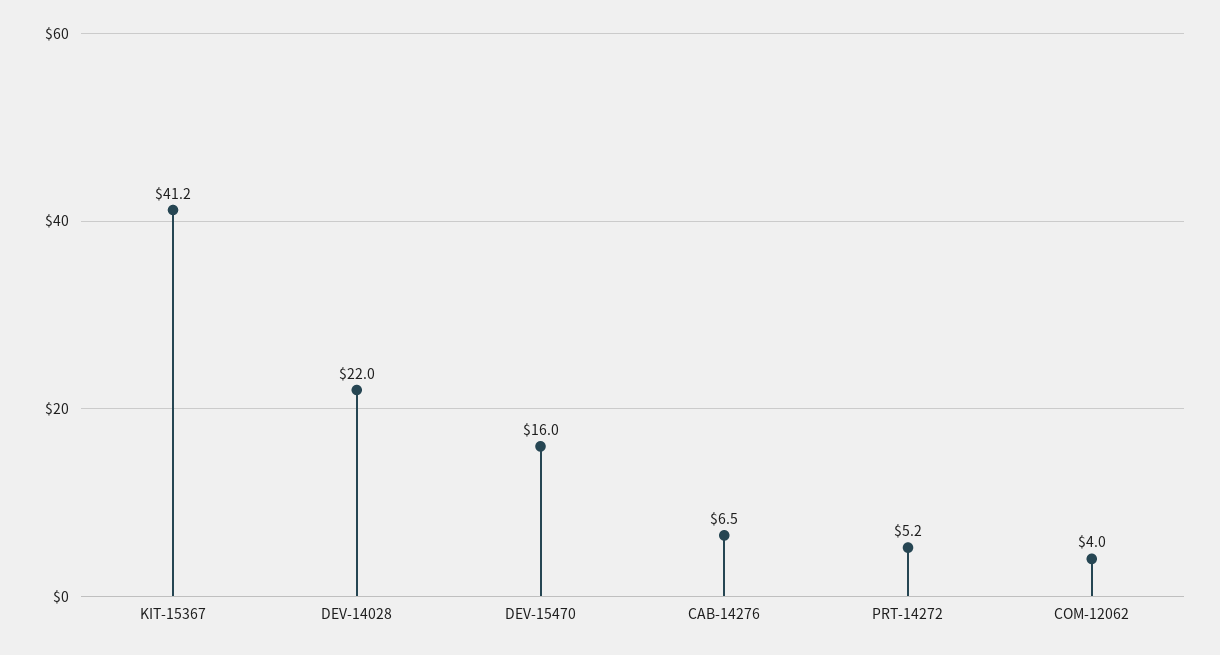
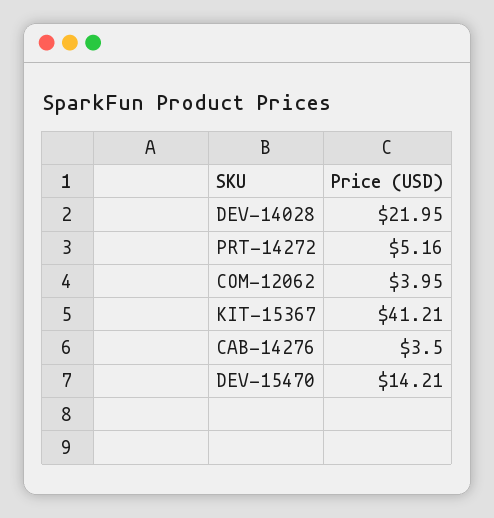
DEV-15470: 16 -> 14.21
CAB-14276: 6.5 -> 3.5

